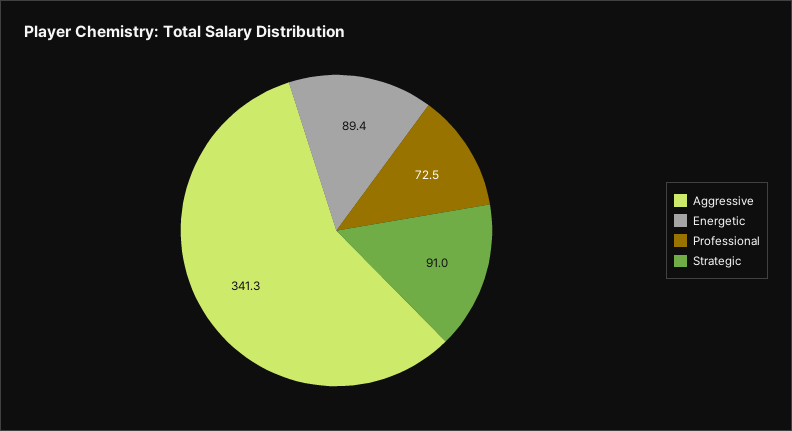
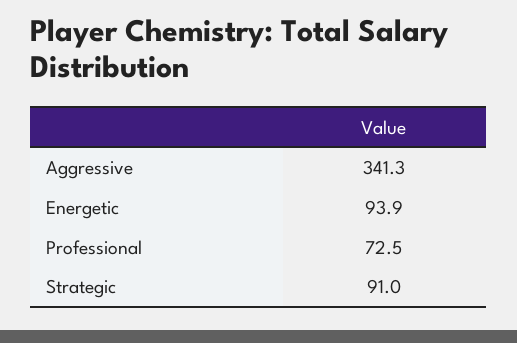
Energetic: 89.4 -> 93.9

